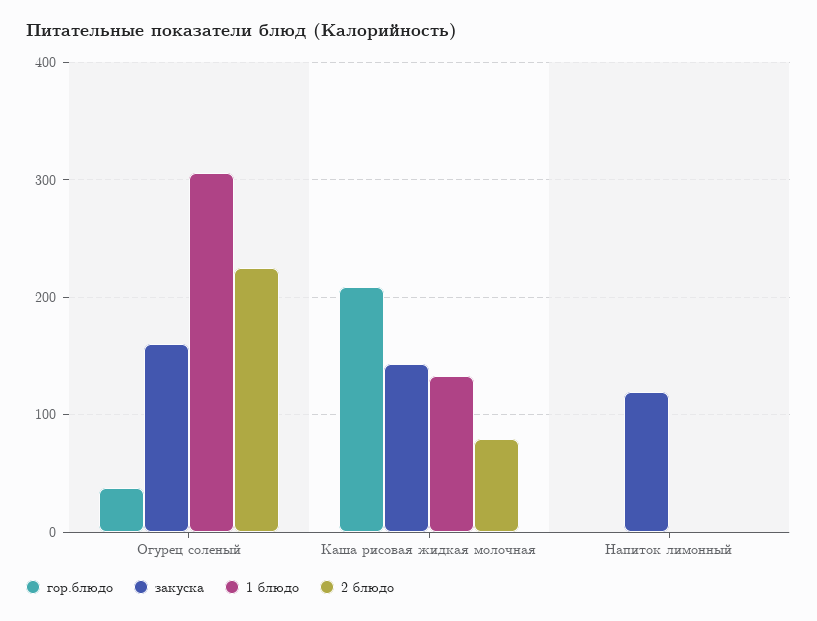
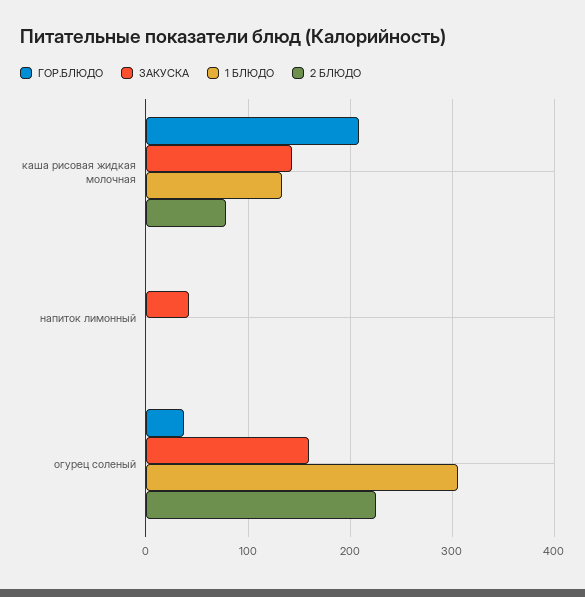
закуска, Напиток лимонный: 120 -> 40

